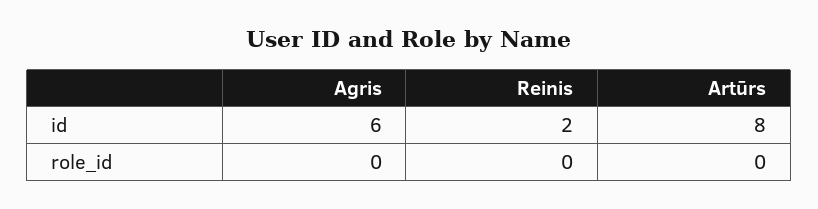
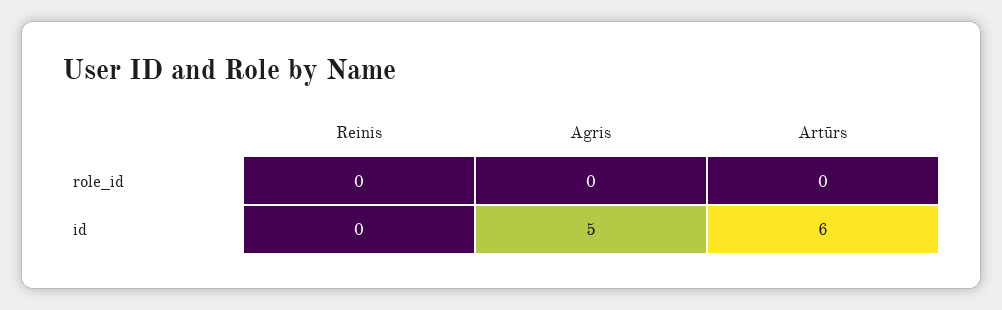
Agris, id: 6 -> 5
Reinis, id: 2 -> 0
Artūrs, id: 8 -> 6

